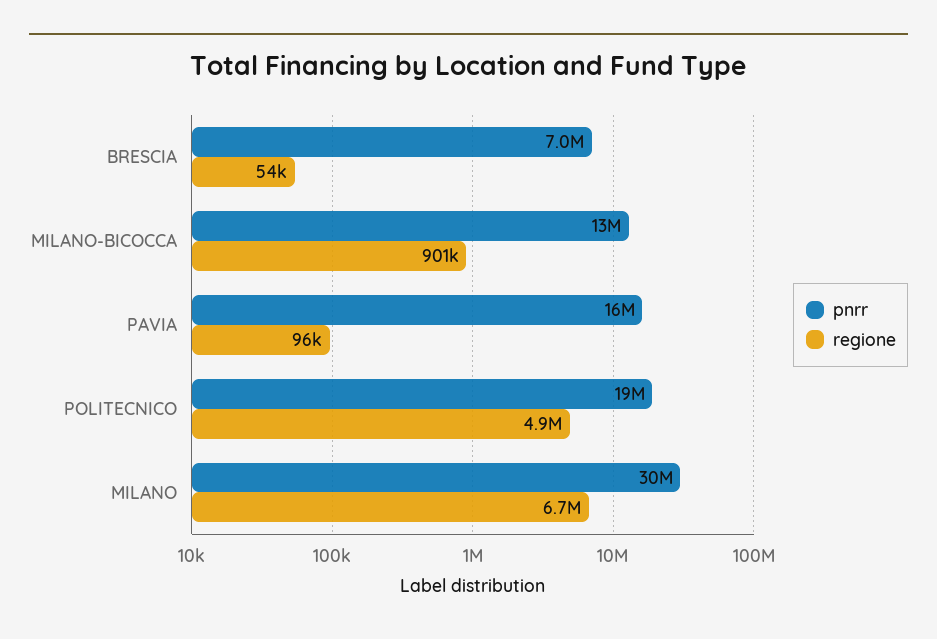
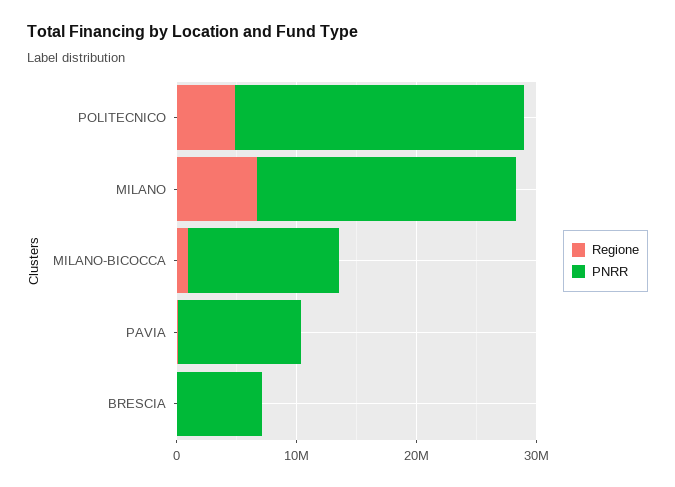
pnrr, PAVIA: 16000000 -> 10000000
pnrr, POLITECNICO: 19000000 -> 24000000
pnrr, MILANO: 30000000 -> 22000000

